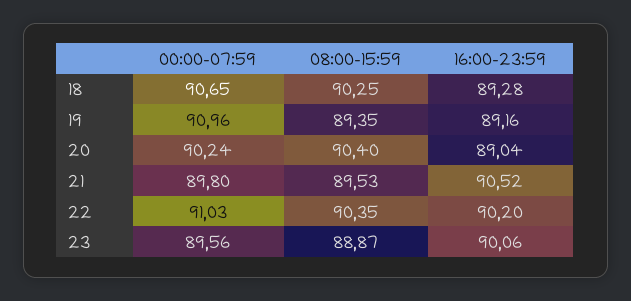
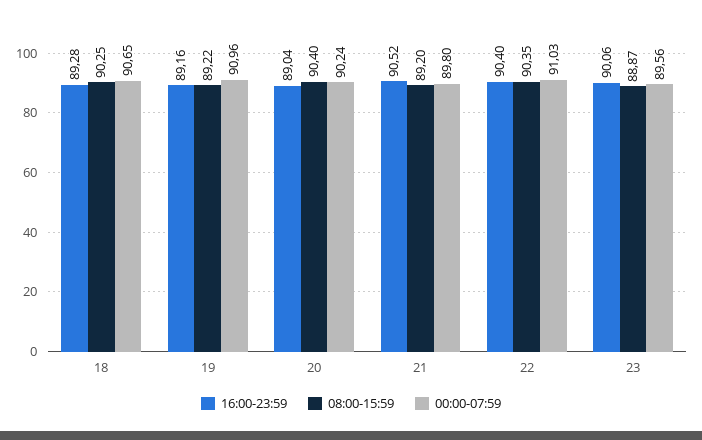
08:00-15:59, 19: 89.35 -> 89.22
08:00-15:59, 21: 89.53 -> 89.2
16:00-23:59, 22: 90.2 -> 90.4

